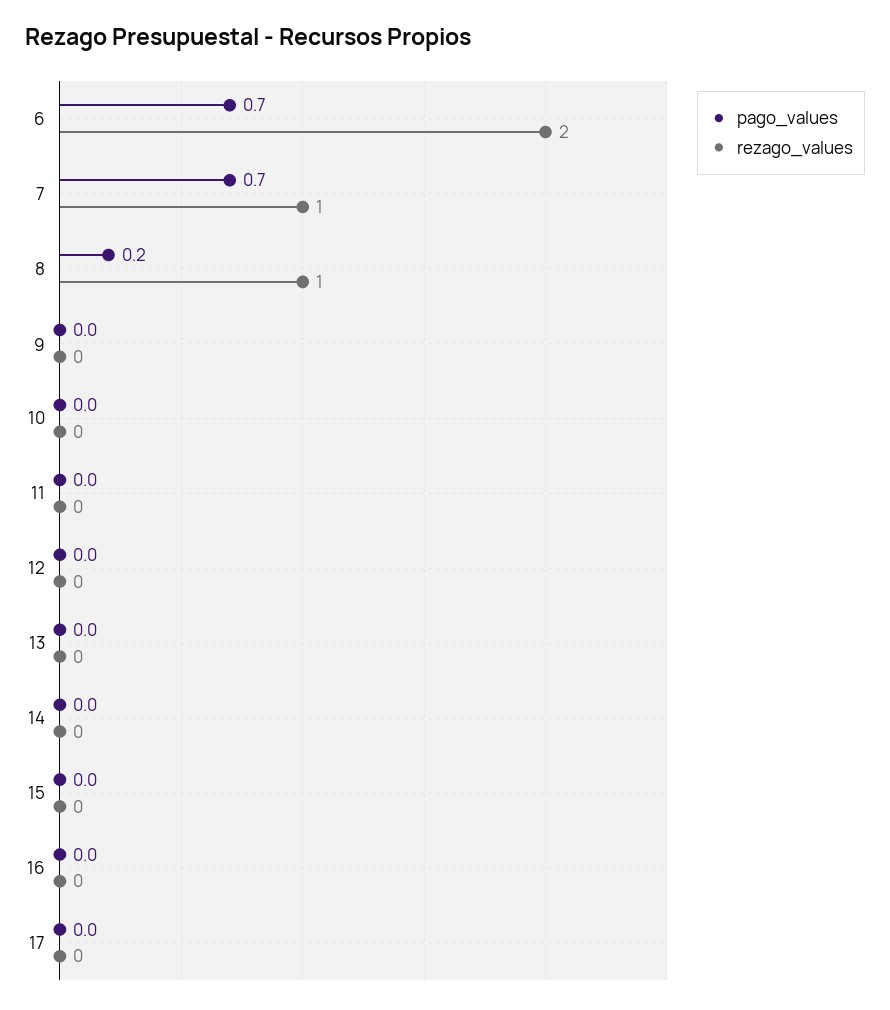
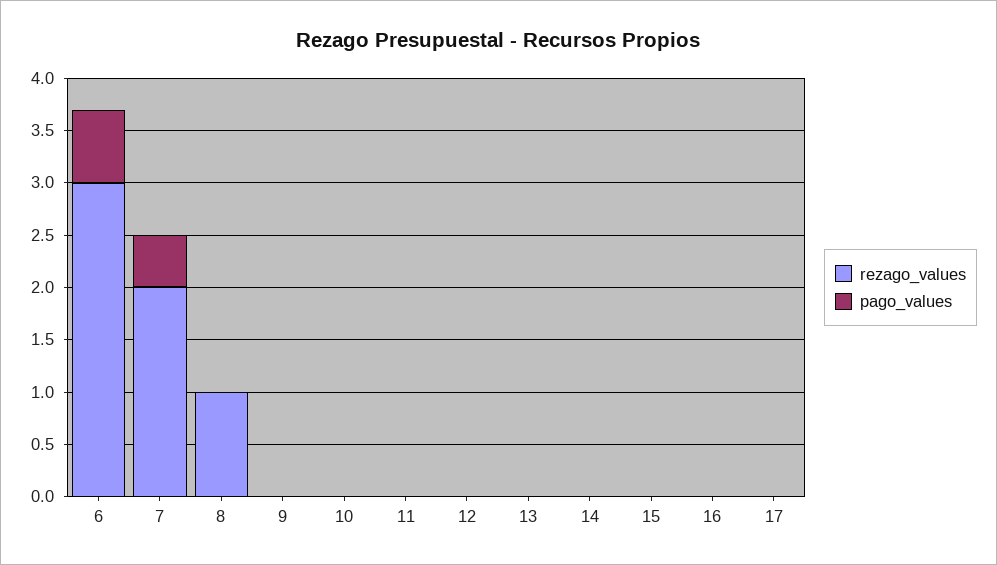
rezago_values, 6: 2 -> 3
pago_values, 7: 0.7 -> 0.5
rezago_values, 7: 1 -> 2
pago_values, 8: 0.2 -> 0

